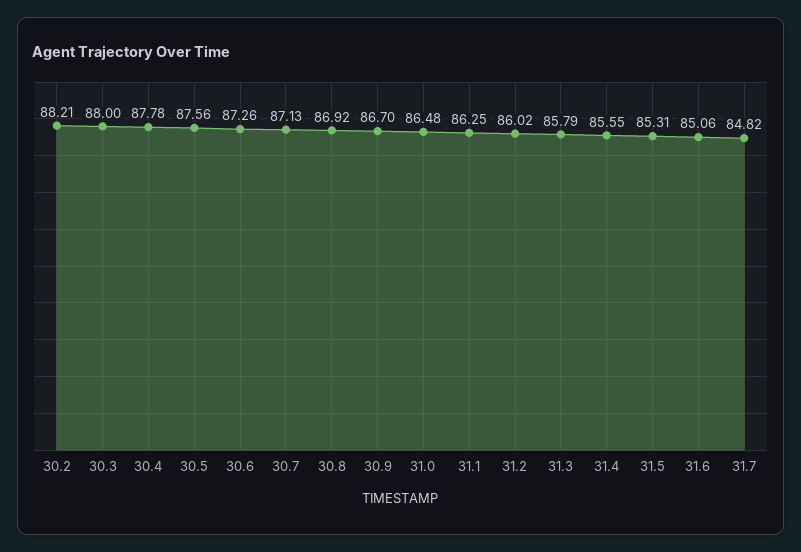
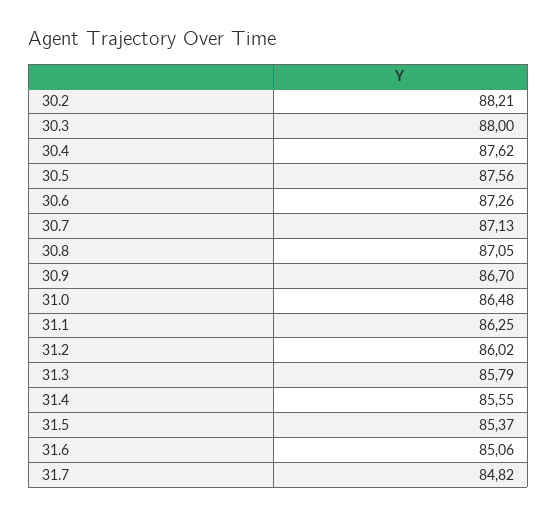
30.4: 87.78 -> 87.62
30.8: 86.92 -> 87.05
31.5: 85.31 -> 85.37

